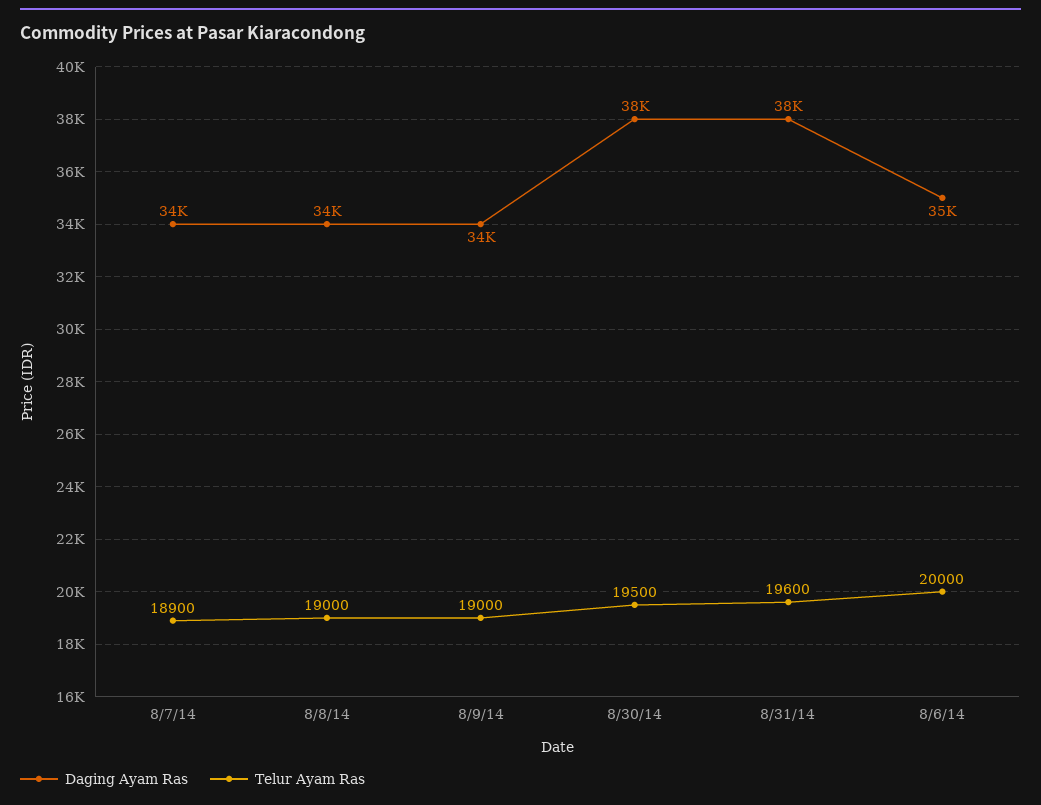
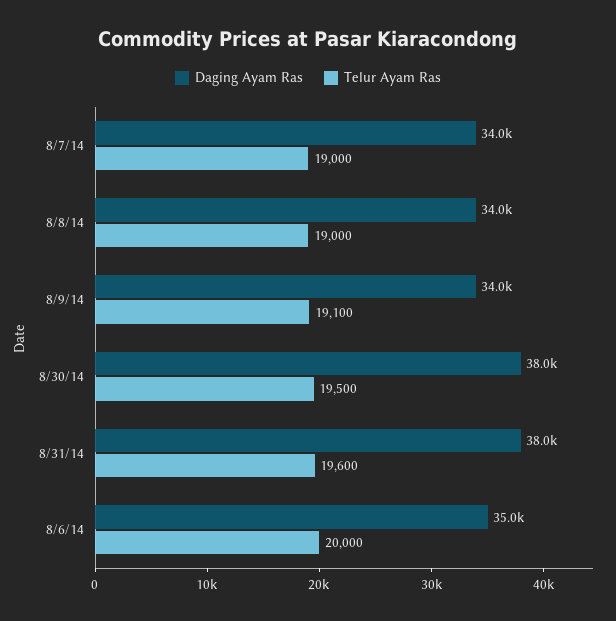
Telur Ayam Ras, 8/7/14: 18900 -> 19000
Telur Ayam Ras, 8/9/14: 19000 -> 19100

